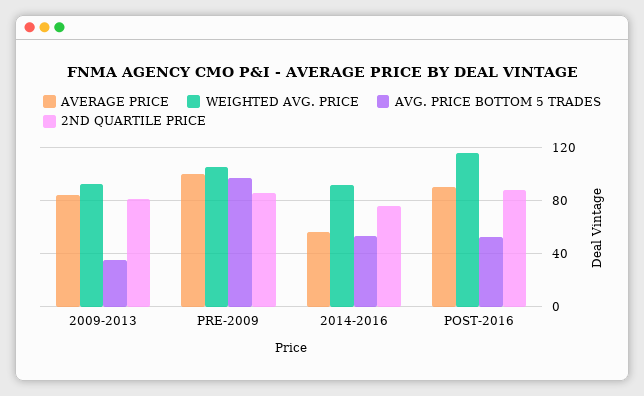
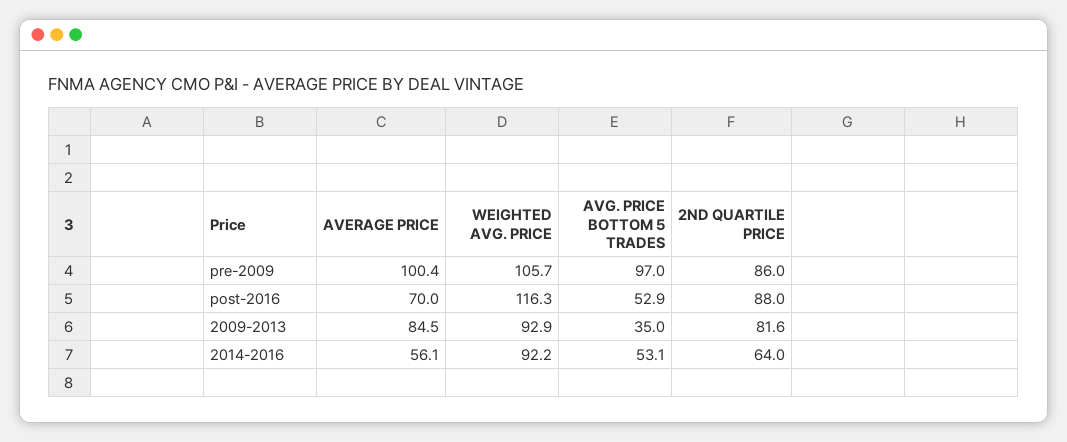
2ND QUARTILE PRICE, 2014-2016: 75 -> 64
AVERAGE PRICE, POST-2016: 90 -> 70

